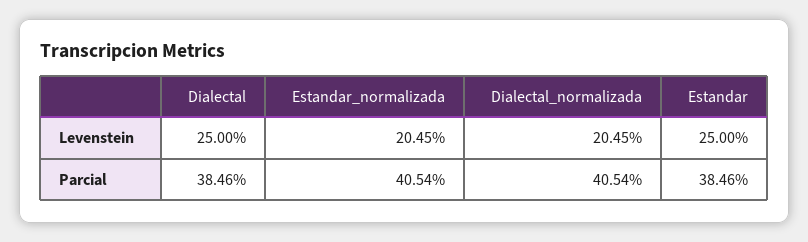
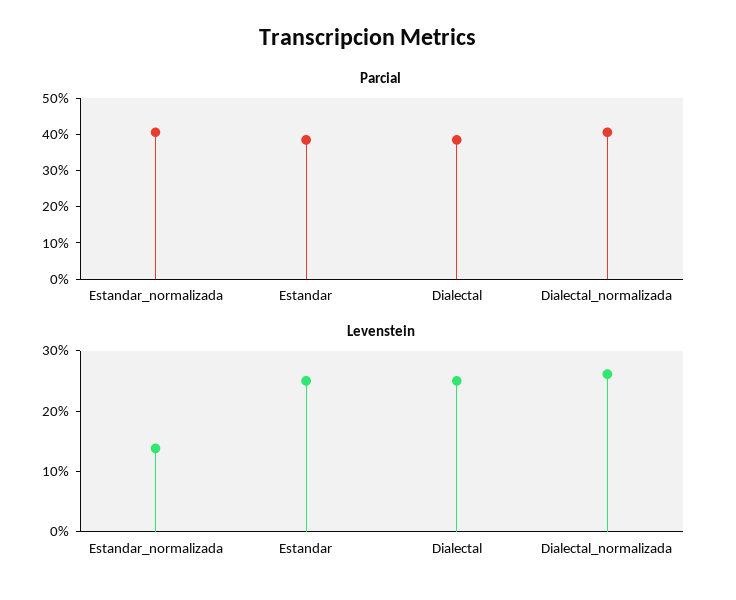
Levenstein, Estandar_normalizada: 20.45 -> 14
Levenstein, Dialectal_normalizada: 20.45 -> 26

